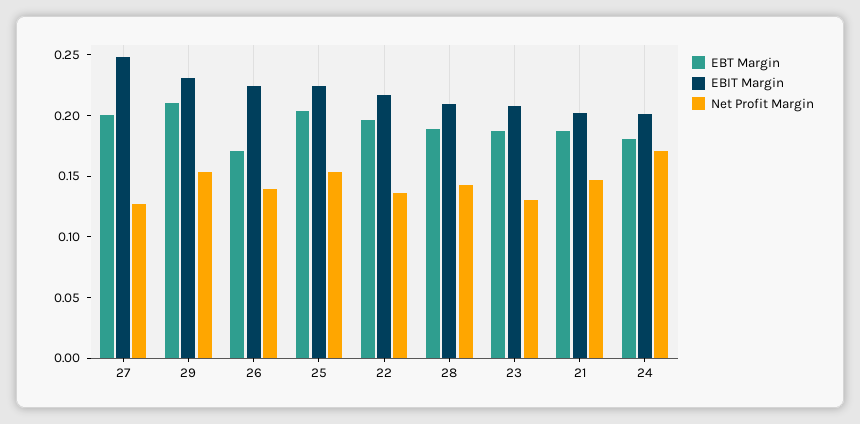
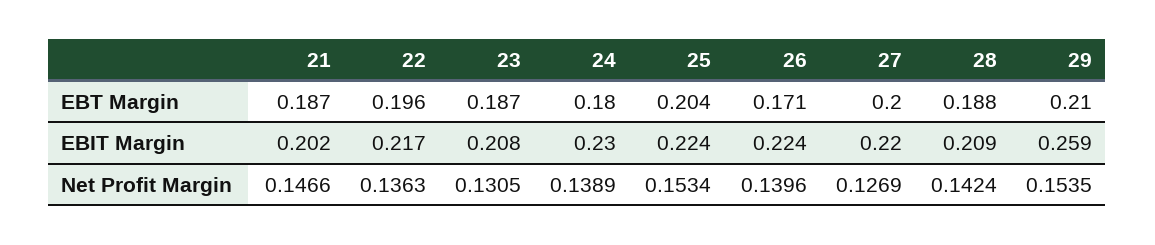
EBIT Margin, 27: 0.25 -> 0.22
EBIT Margin, 29: 0.23 -> 0.259
EBIT Margin, 24: 0.2 -> 0.23
Net Profit Margin, 24: 0.17 -> 0.1389

